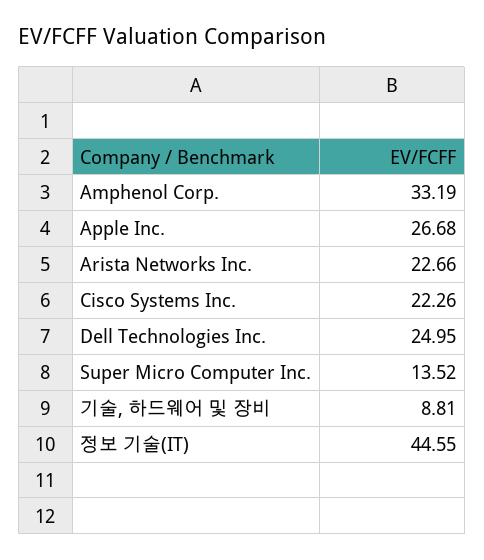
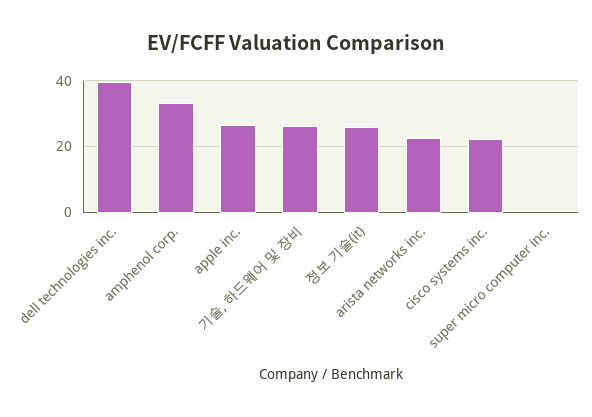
Dell Technologies Inc.: 24.95 -> 40
Super Micro Computer Inc.: 13.52 -> 0
기술, 하드웨어 및 장비: 8.81 -> 26
정보 기술(IT): 44.55 -> 26

